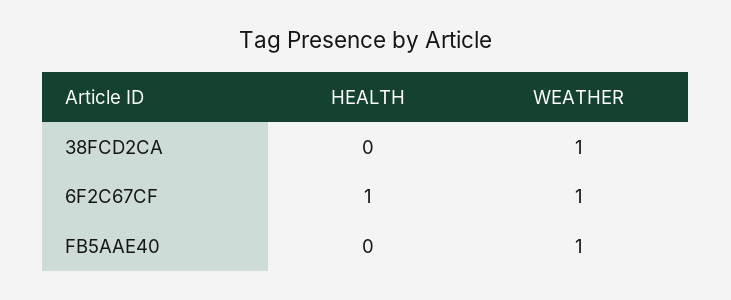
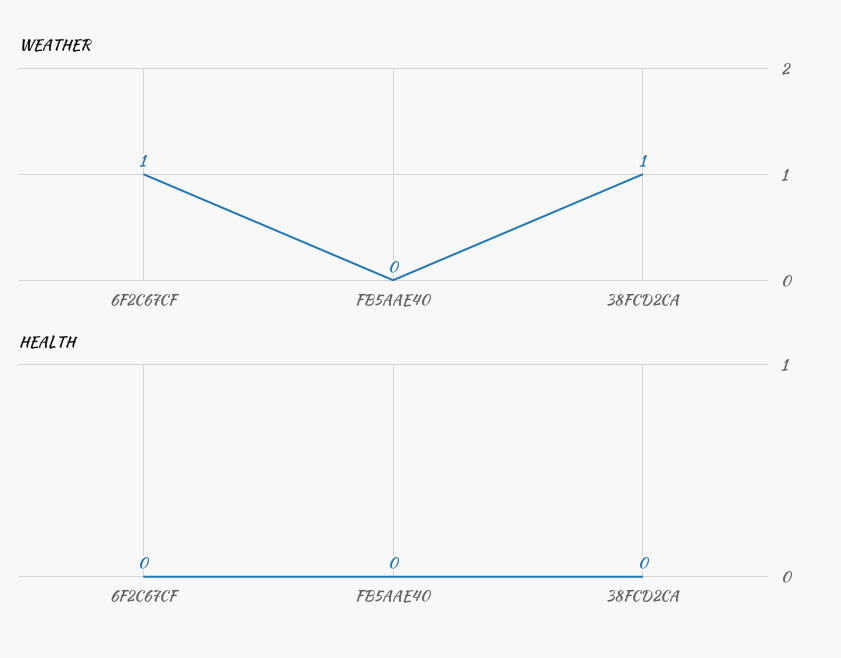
HEALTH, 6F2C67CF: 1 -> 0
WEATHER, FB5AAE40: 1 -> 0

